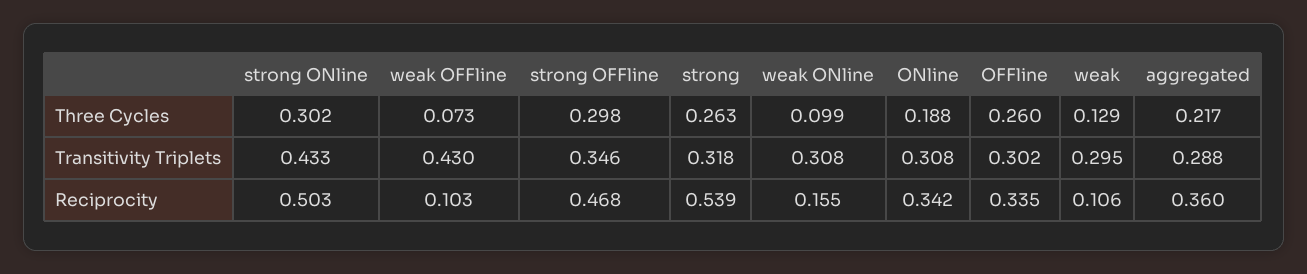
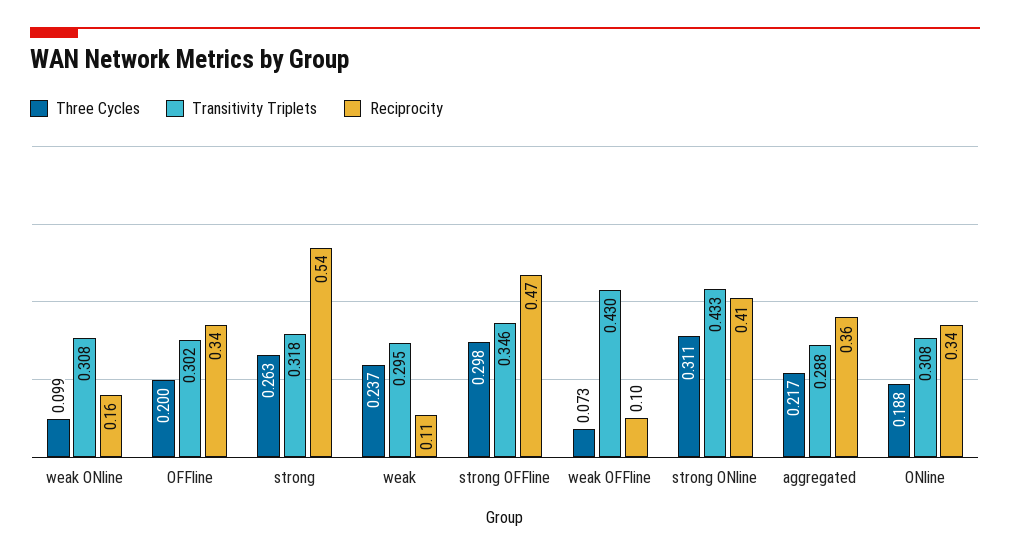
Three Cycles, strong ONline: 0.302 -> 0.311
Three Cycles, OFFline: 0.26 -> 0.2
Three Cycles, weak: 0.129 -> 0.237
Reciprocity, strong ONline: 0.503 -> 0.41

